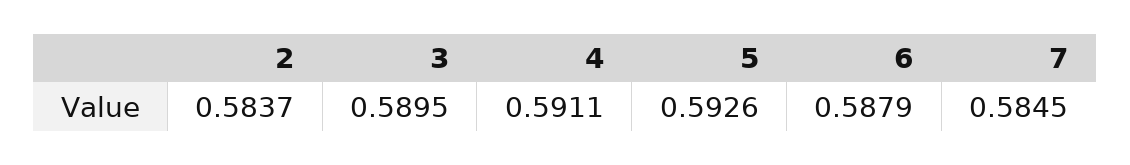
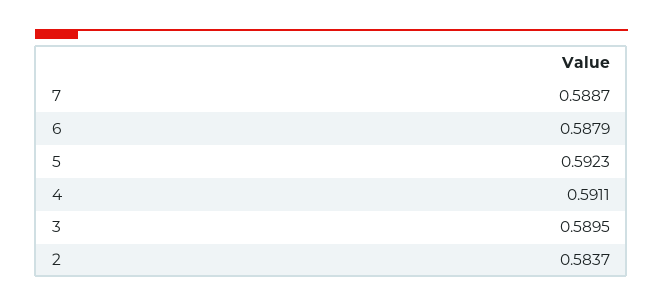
5: 0.5926 -> 0.5923
7: 0.5845 -> 0.5887

